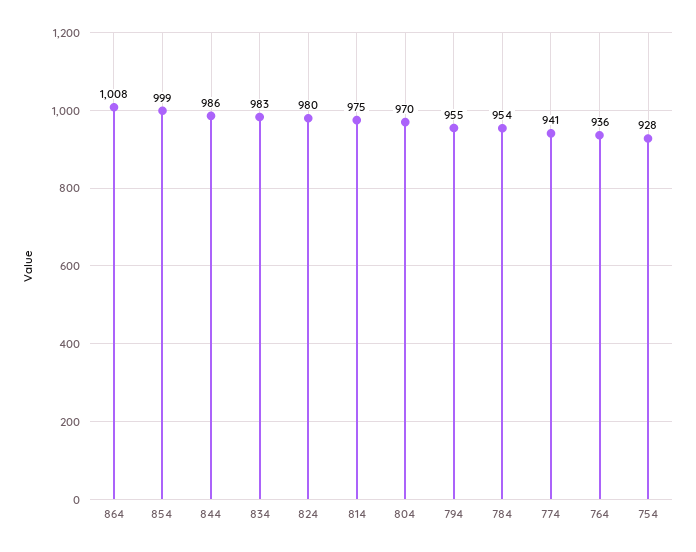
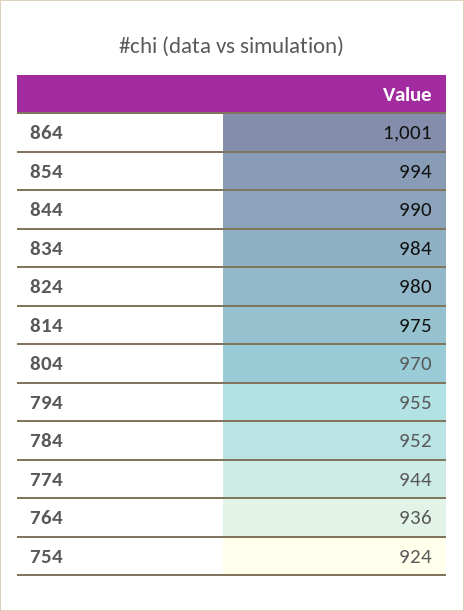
864: 1008 -> 1001
854: 999 -> 994
844: 986 -> 990
834: 983 -> 984
784: 954 -> 952
774: 941 -> 944
754: 928 -> 924

